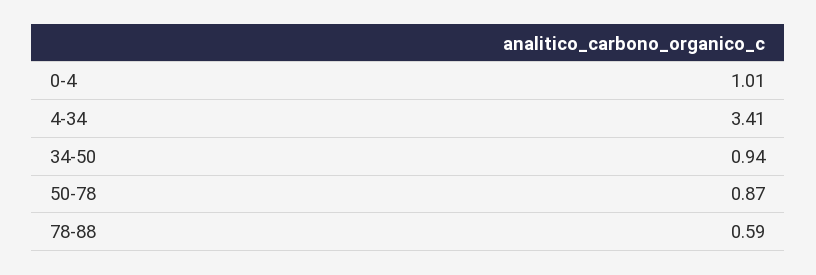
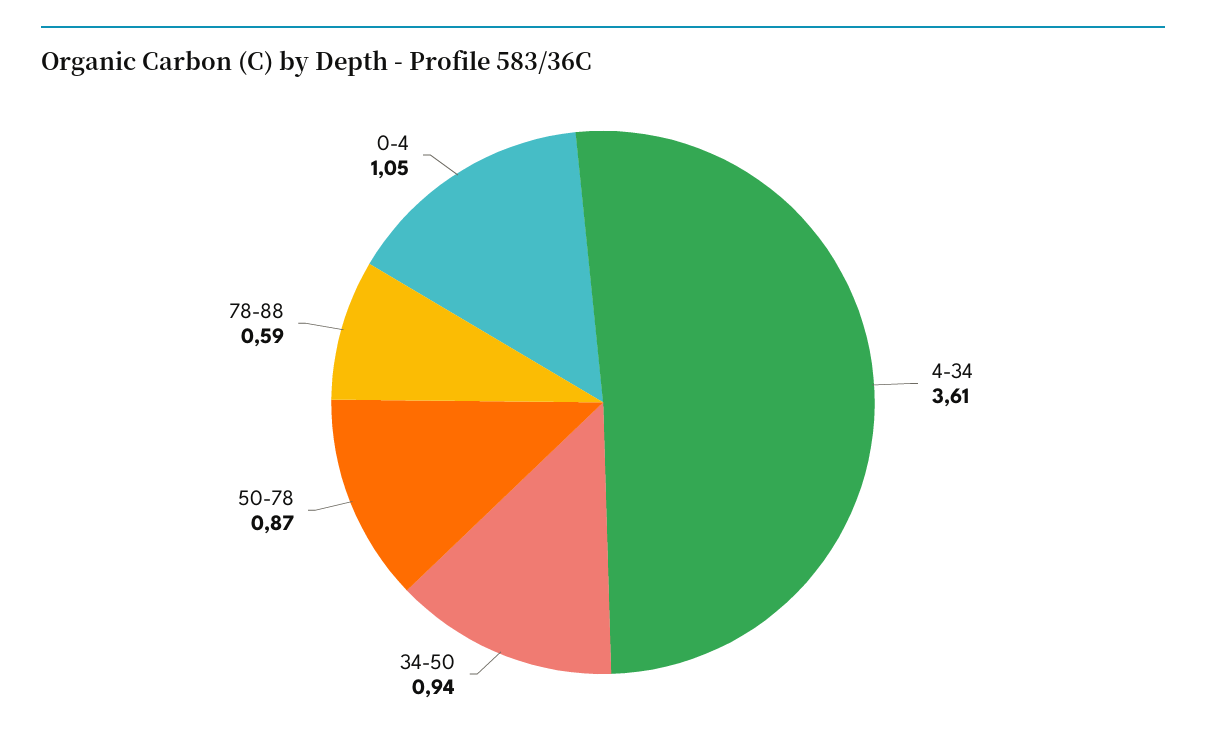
0-4: 1.01 -> 1.05
4-34: 3.41 -> 3.61

